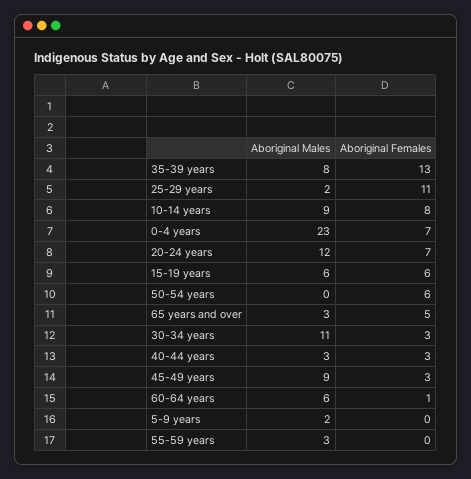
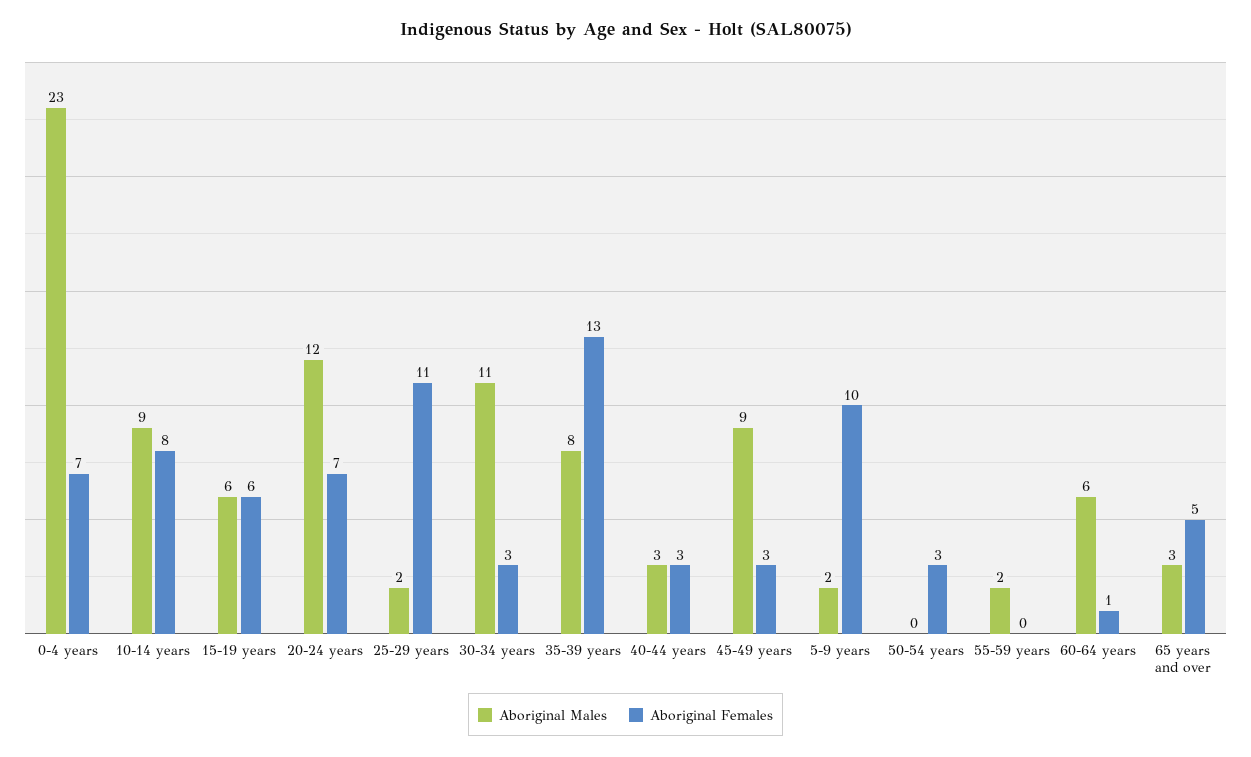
Aboriginal Females, 50-54 years: 6 -> 3
Aboriginal Females, 5-9 years: 0 -> 10
Aboriginal Males, 55-59 years: 3 -> 2

